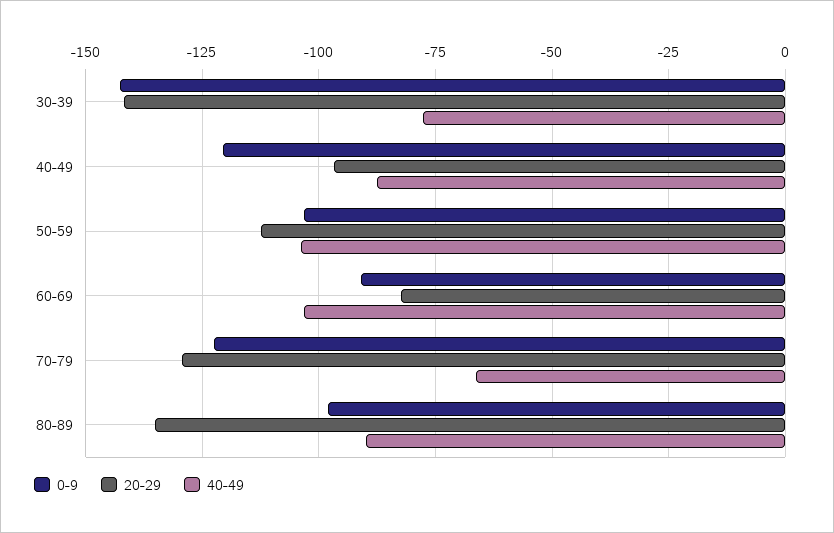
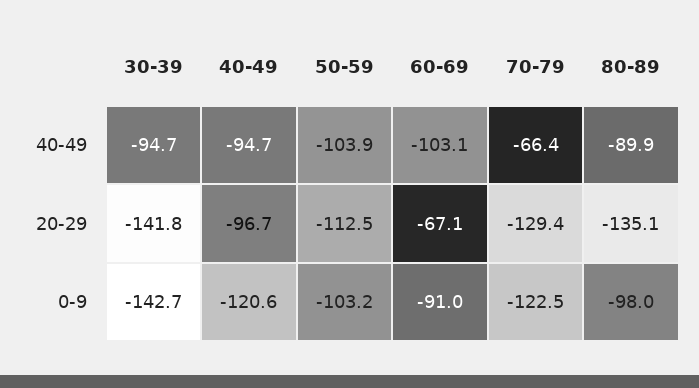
40-49, 30-39: -77.5 -> -94.7
40-49, 40-49: -87.5 -> -94.7
20-29, 60-69: -82.5 -> -67.1

